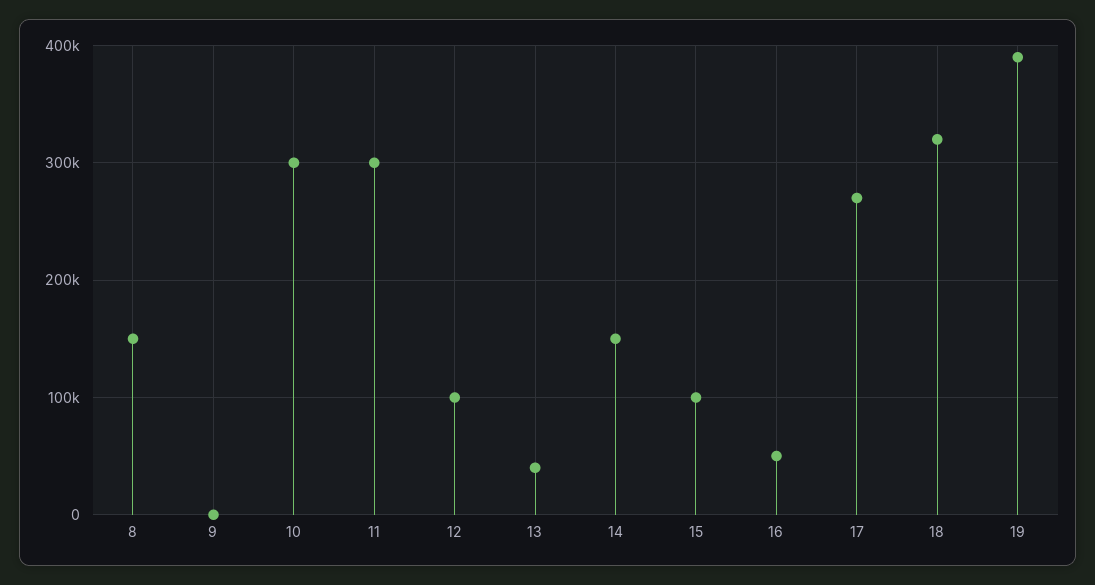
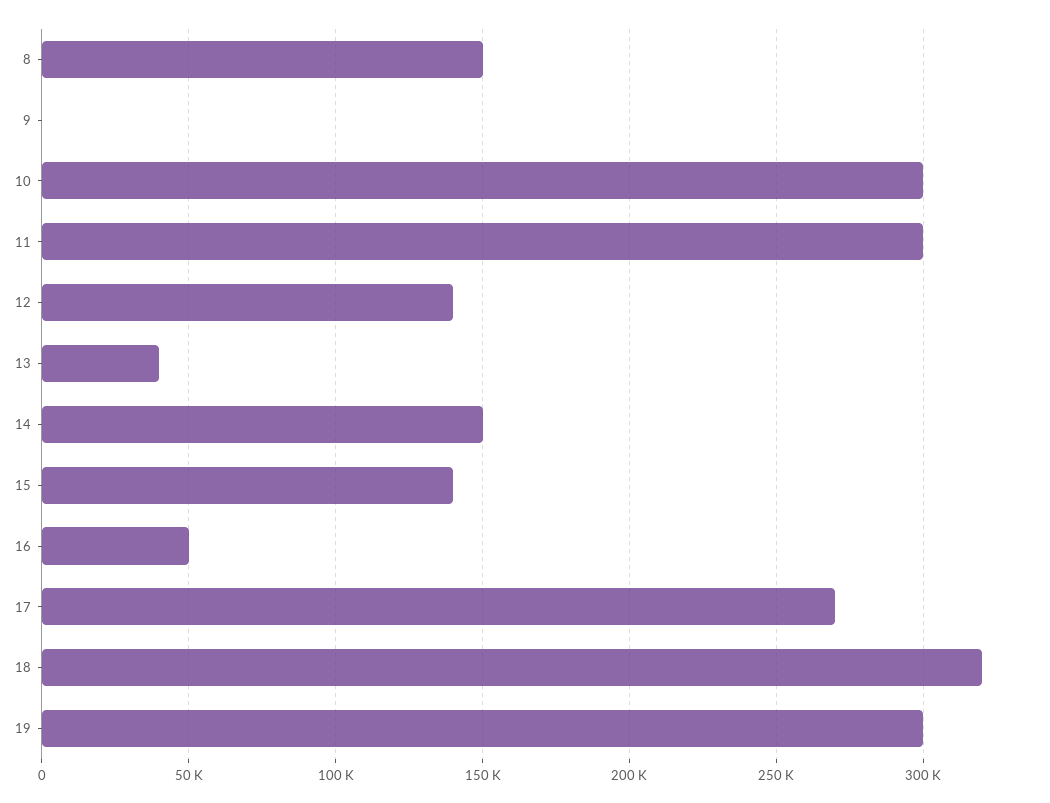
12: 100000 -> 140000
15: 100000 -> 140000
19: 390000 -> 300000

